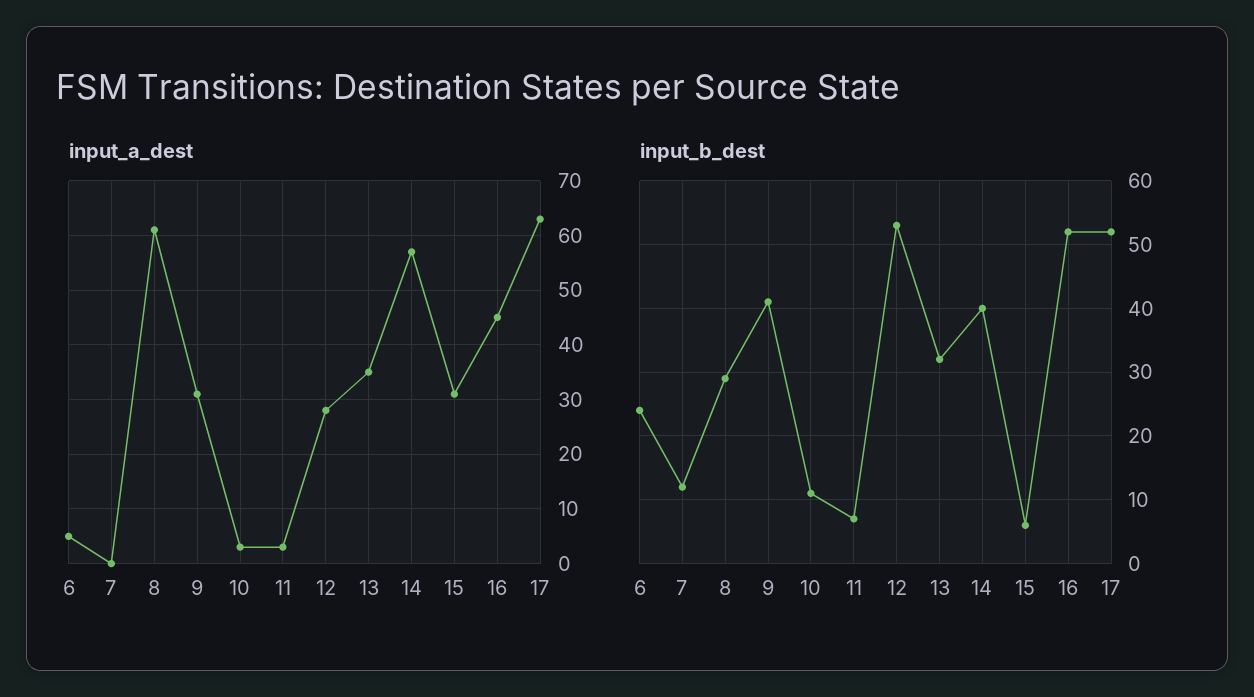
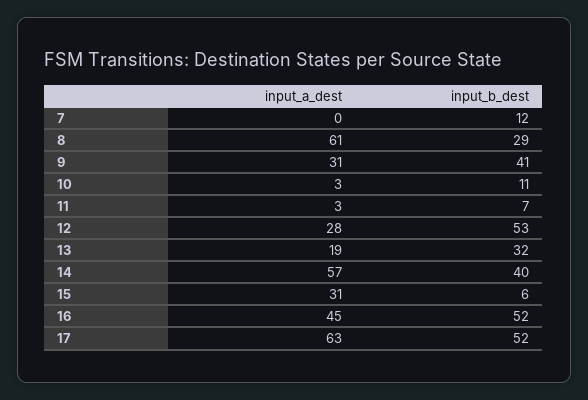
input_a_dest, 6: 5 -> none
input_a_dest, 13: 35 -> 19
input_b_dest, 6: 24 -> none

